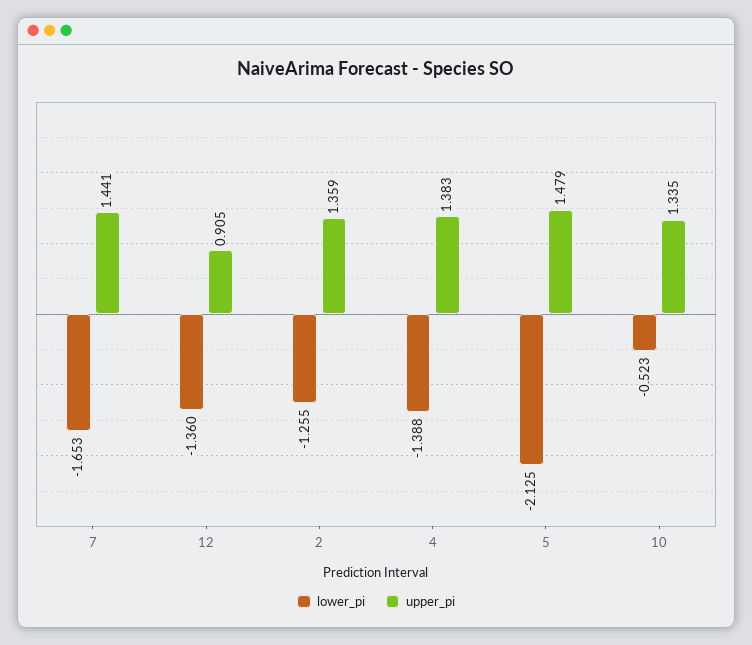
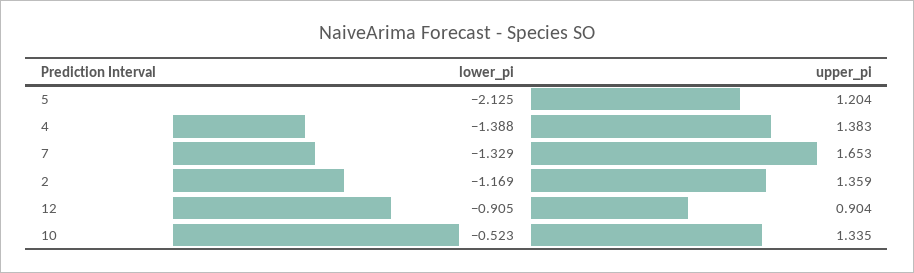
lower_pi, 7: -1.653 -> -1.329
upper_pi, 7: 1.441 -> 1.653
lower_pi, 12: -1.36 -> -0.905
upper_pi, 12: 0.905 -> 0.904
lower_pi, 2: -1.255 -> -1.169
upper_pi, 5: 1.479 -> 1.204

